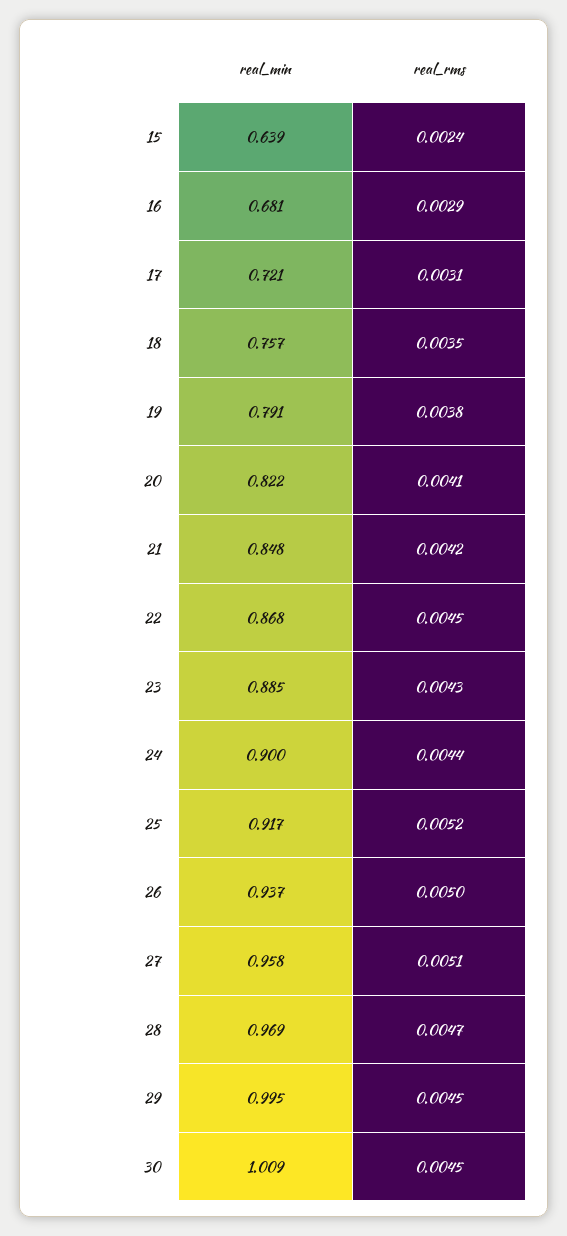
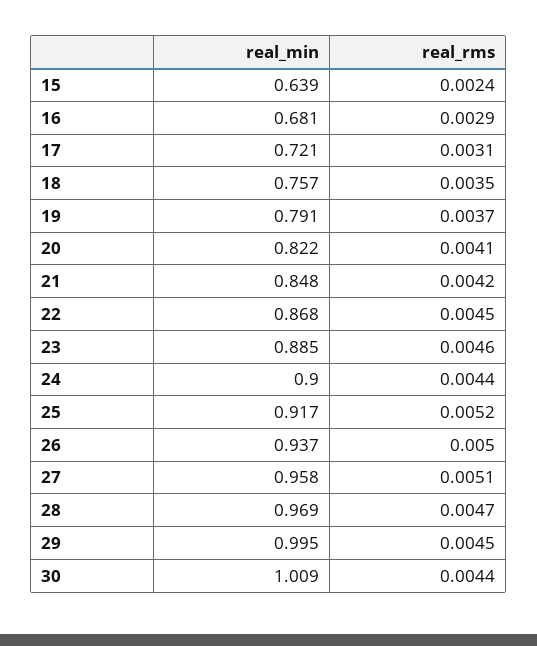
real_rms, 19: 0.0038 -> 0.0037
real_rms, 23: 0.0043 -> 0.0046
real_rms, 30: 0.0045 -> 0.0044

